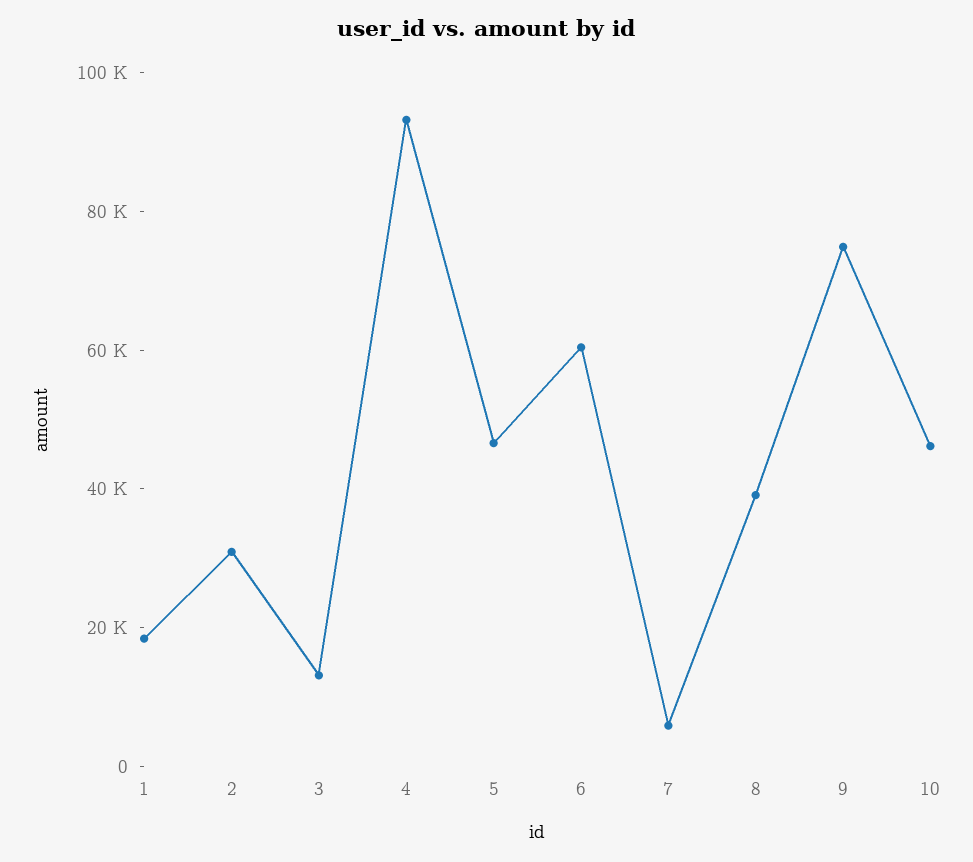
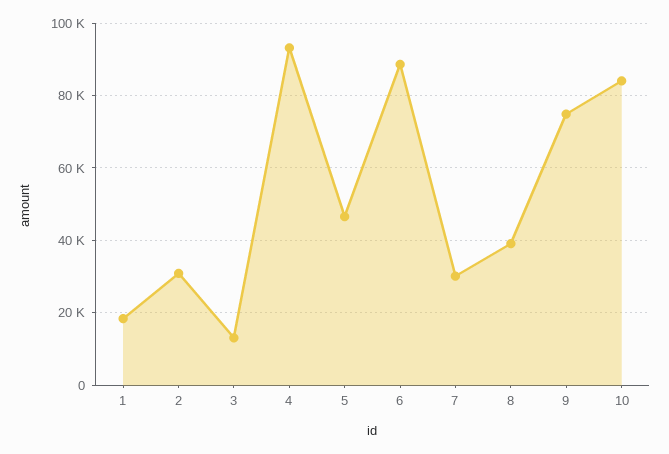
6: 60000 -> 88000
7: 5000 -> 30000
10: 45000 -> 84000

